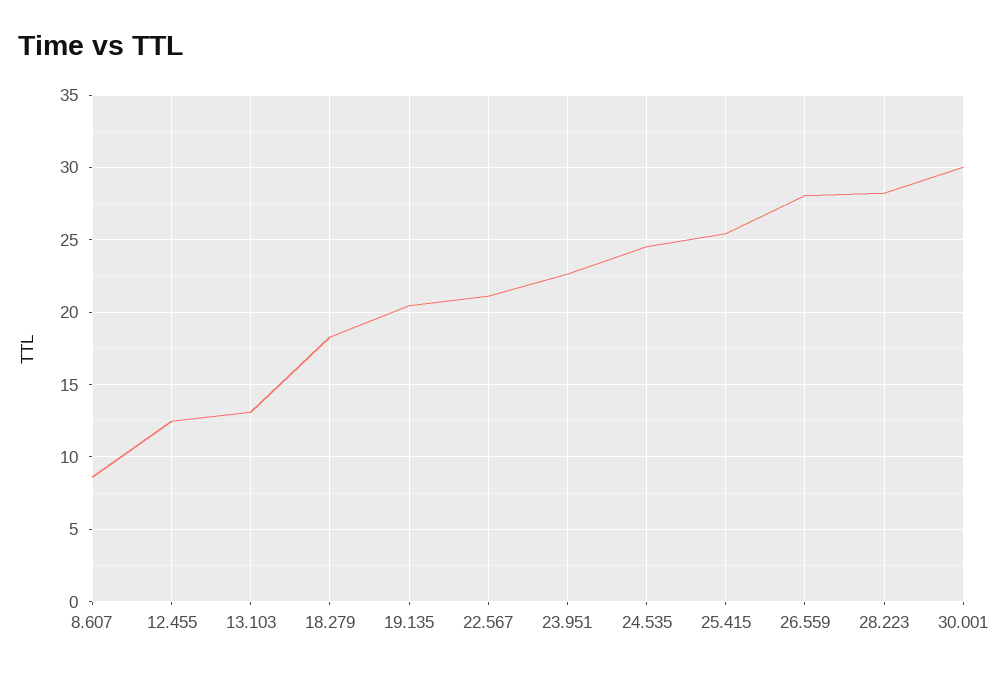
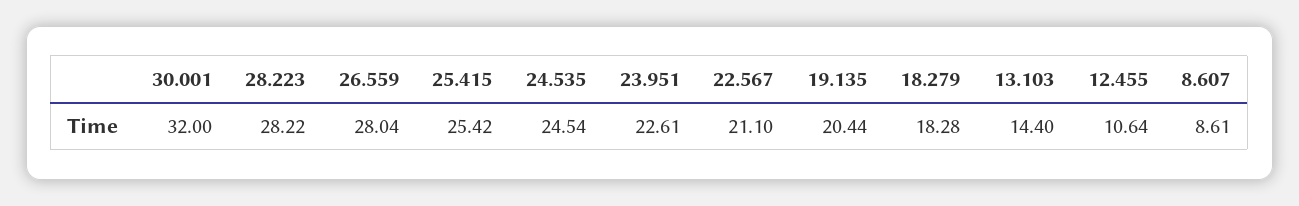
12.455: 12.5 -> 10.64
13.103: 13 -> 14.4
30.001: 30 -> 32

